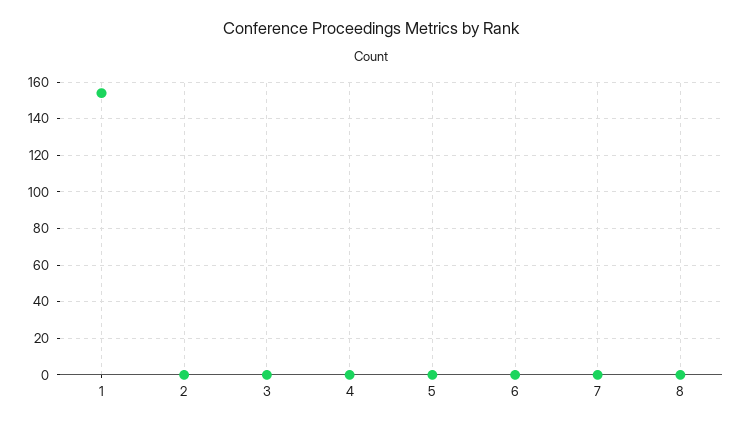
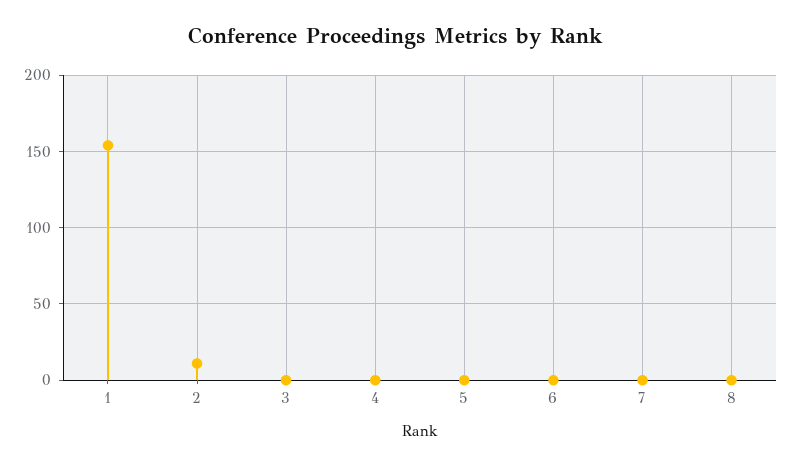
2: 0 -> 10

